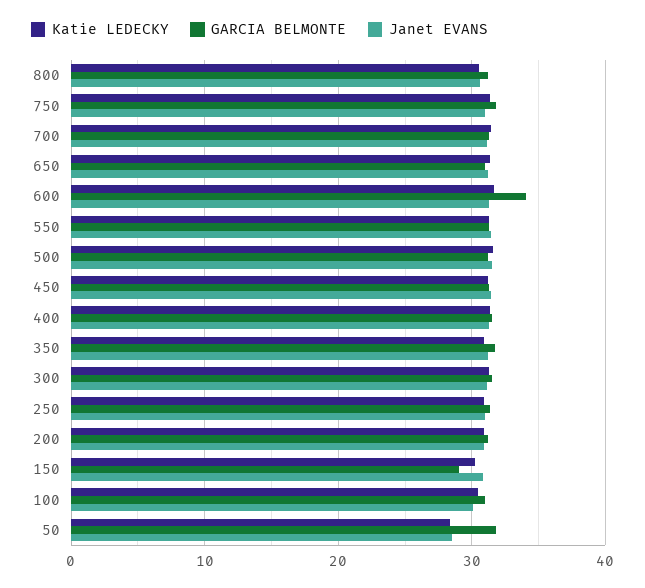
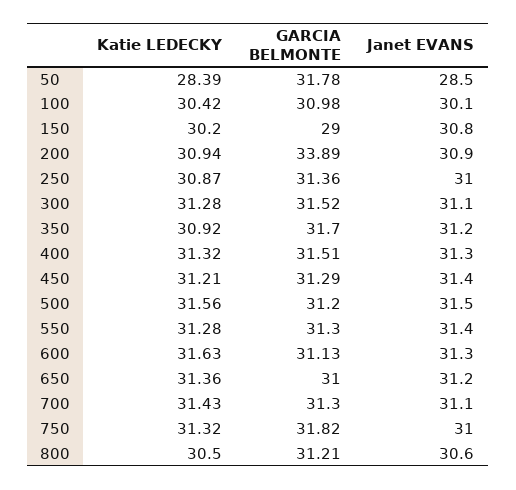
GARCIA BELMONTE, 600: 34 -> 31.13
GARCIA BELMONTE, 200: 31 -> 33.89

